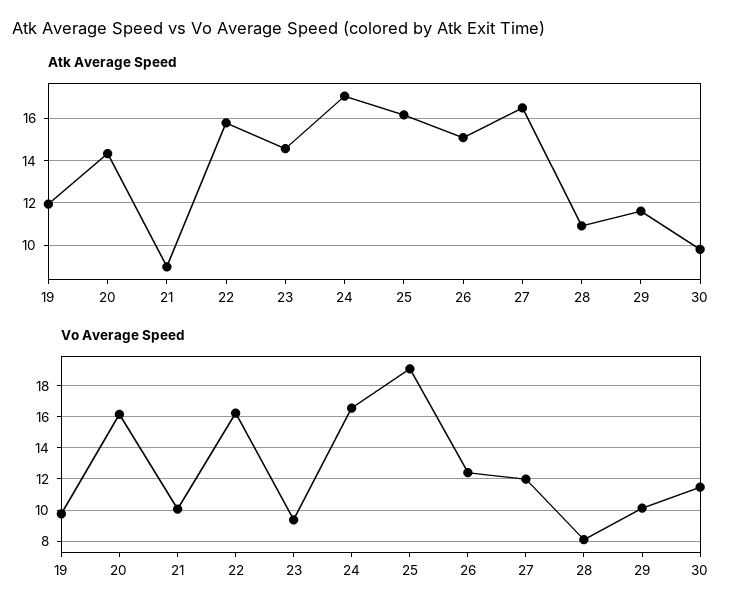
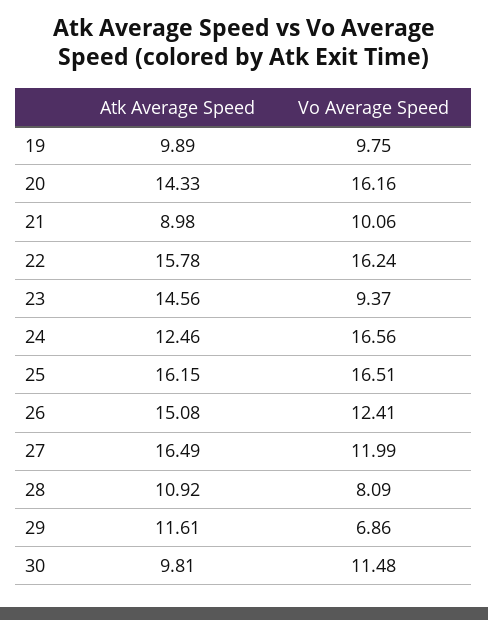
Atk Average Speed, 19: 12 -> 9.89
Atk Average Speed, 24: 17 -> 12.46
Vo Average Speed, 25: 19 -> 16.51
Vo Average Speed, 29: 10 -> 6.86

